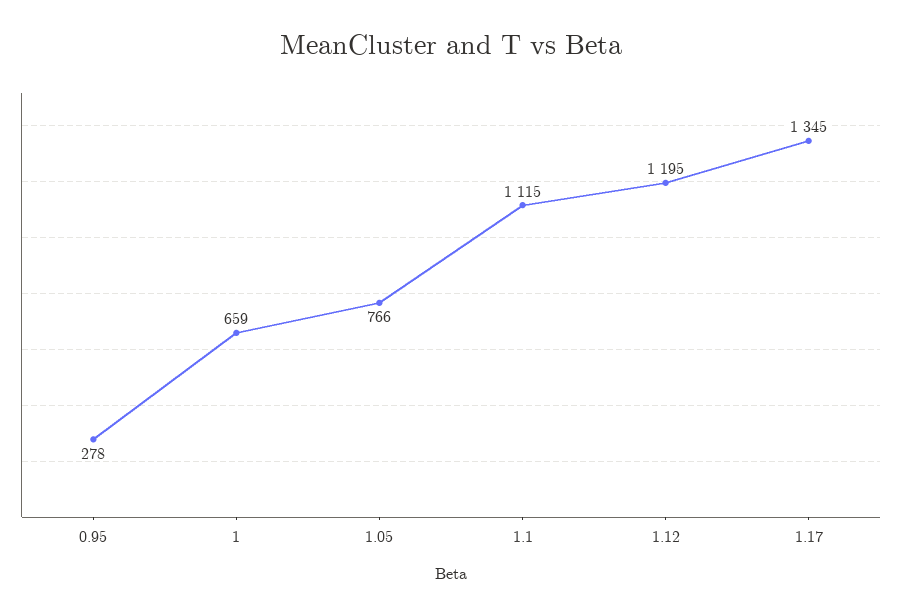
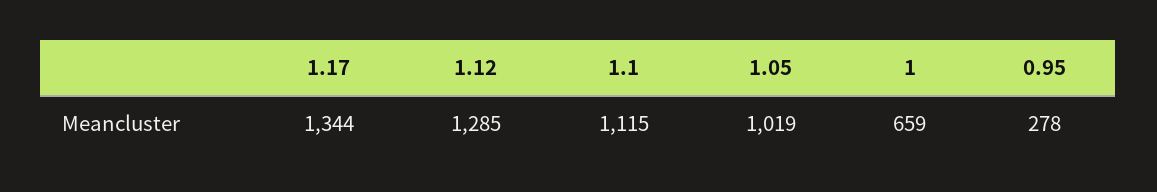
1.05: 766 -> 1019
1.12: 1195 -> 1285
1.17: 1345 -> 1344

